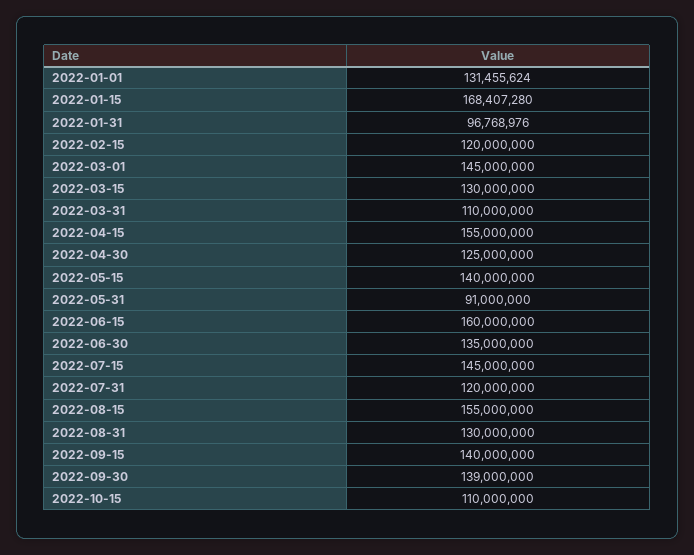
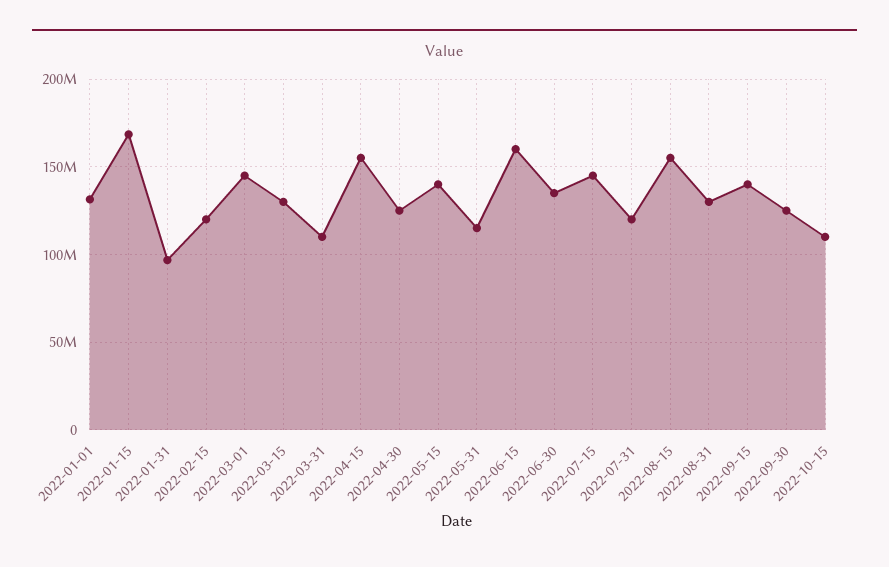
2022-05-31: 91000000 -> 115000000
2022-09-30: 139000000 -> 125000000

